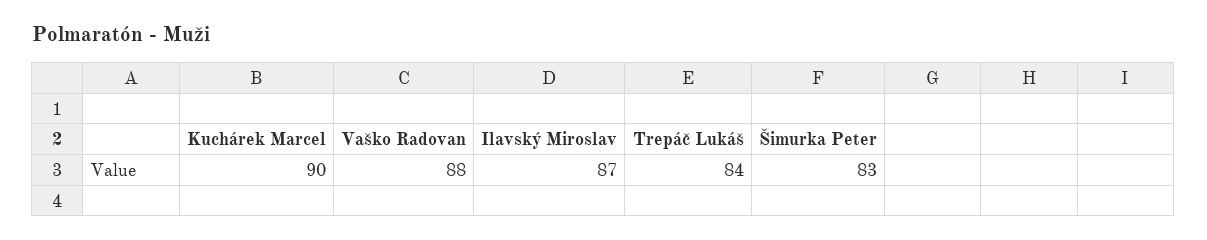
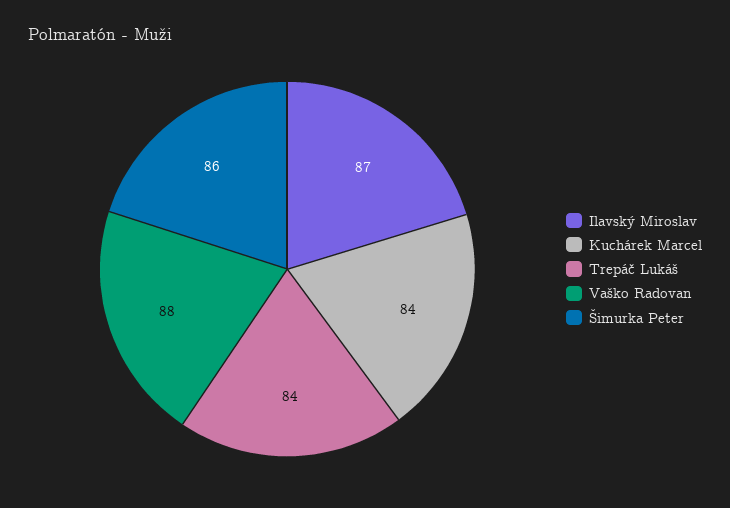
Kuchárek Marcel: 90 -> 84
Šimurka Peter: 83 -> 86

